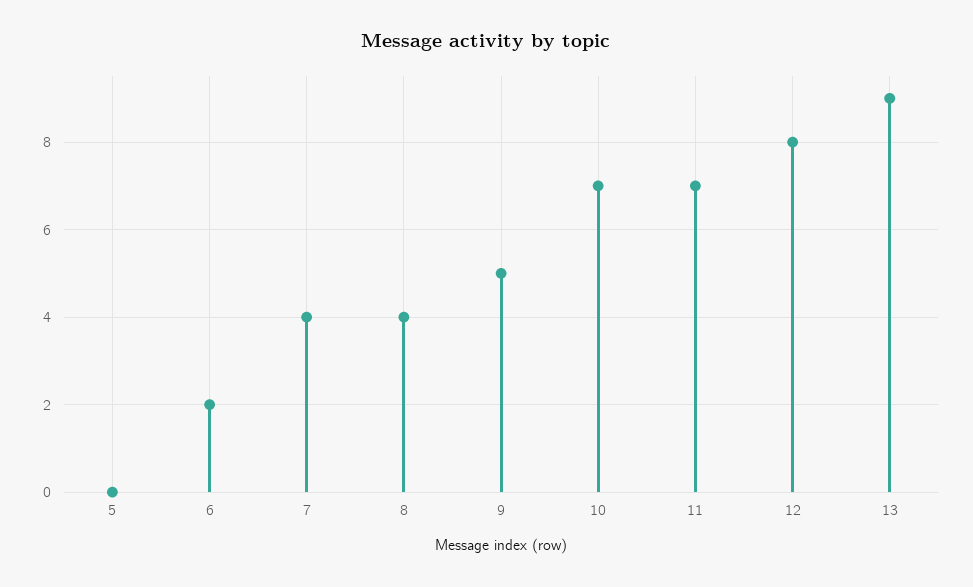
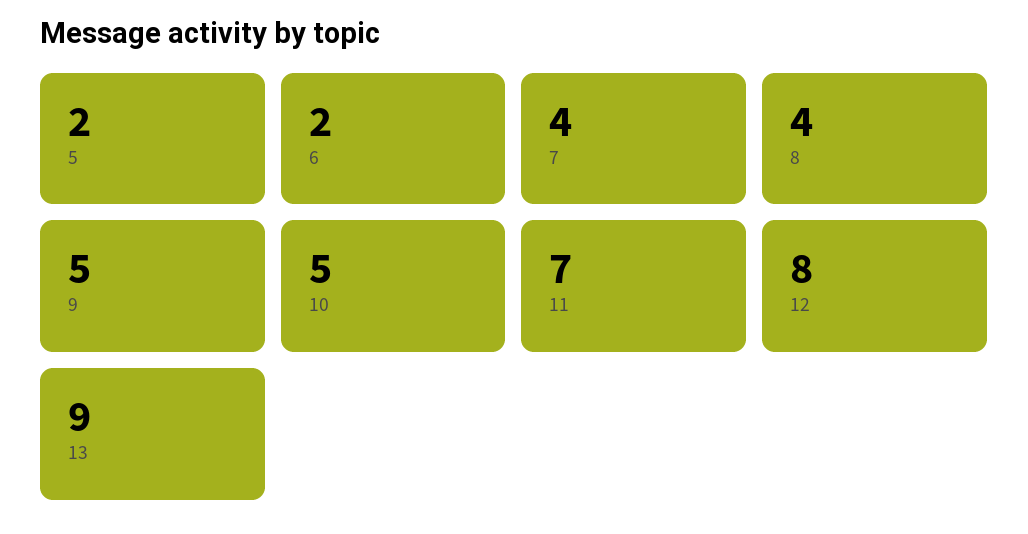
5: 0 -> 2
10: 7 -> 5

